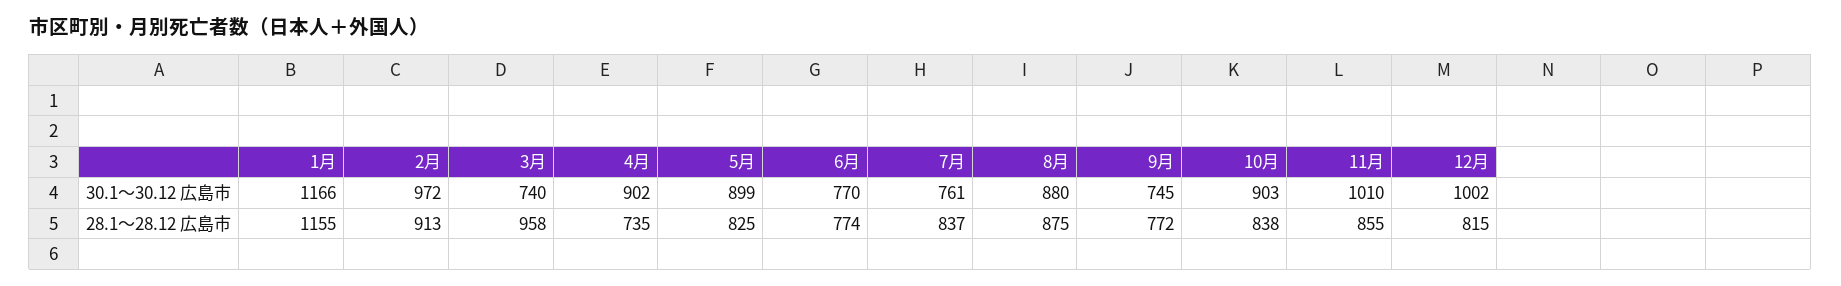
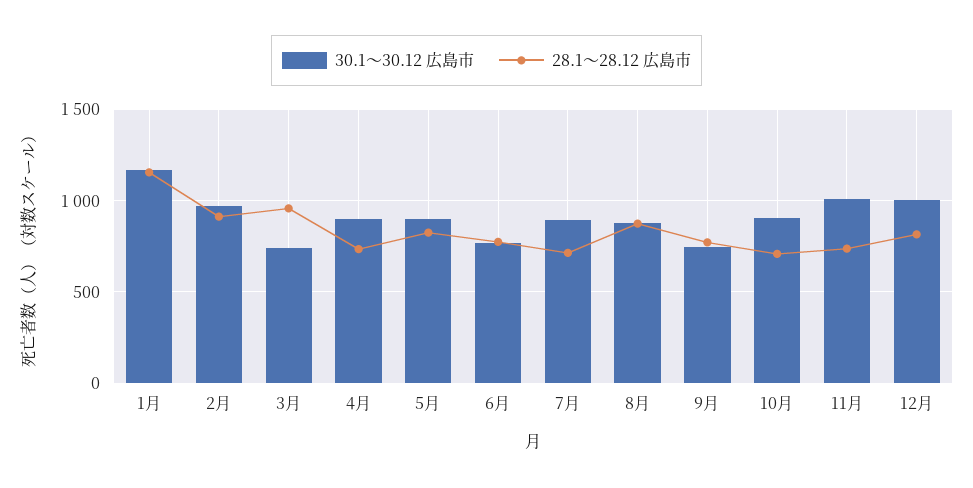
30.1～30.12 広島市, 7月: 761 -> 900
28.1～28.12 広島市, 7月: 837 -> 700
28.1～28.12 広島市, 10月: 838 -> 700
28.1～28.12 広島市, 11月: 855 -> 750

